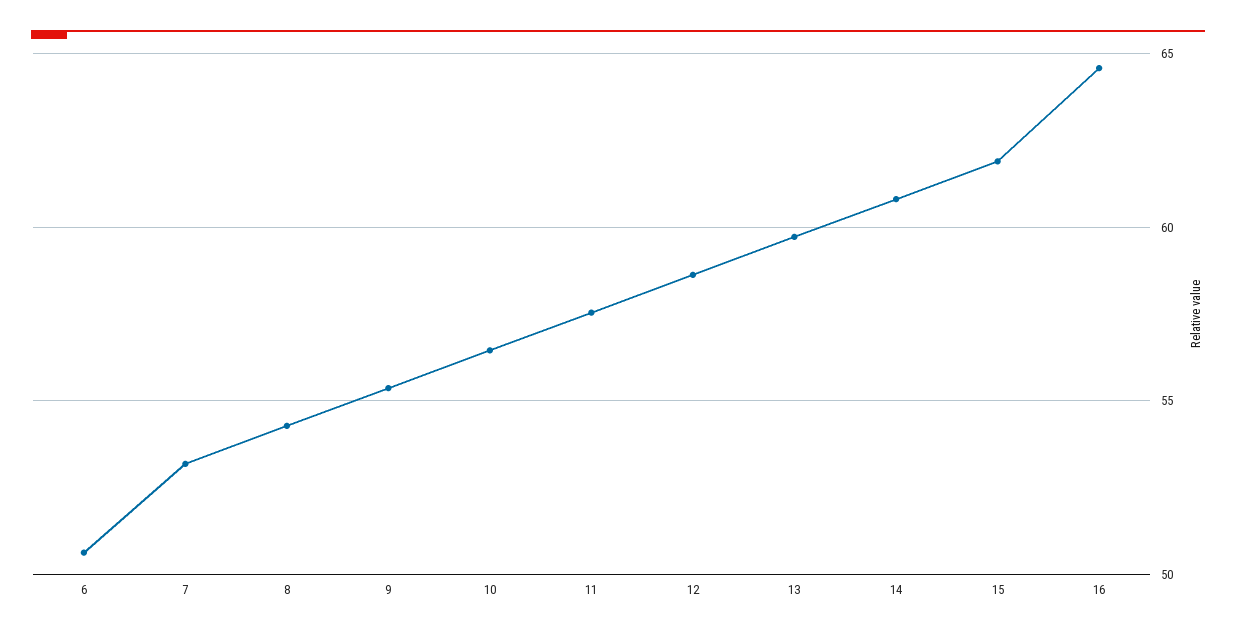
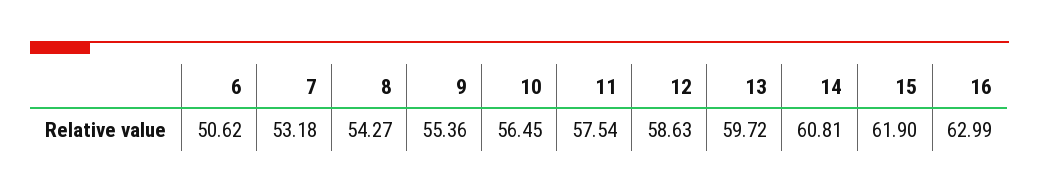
16: 64.5 -> 62.99

